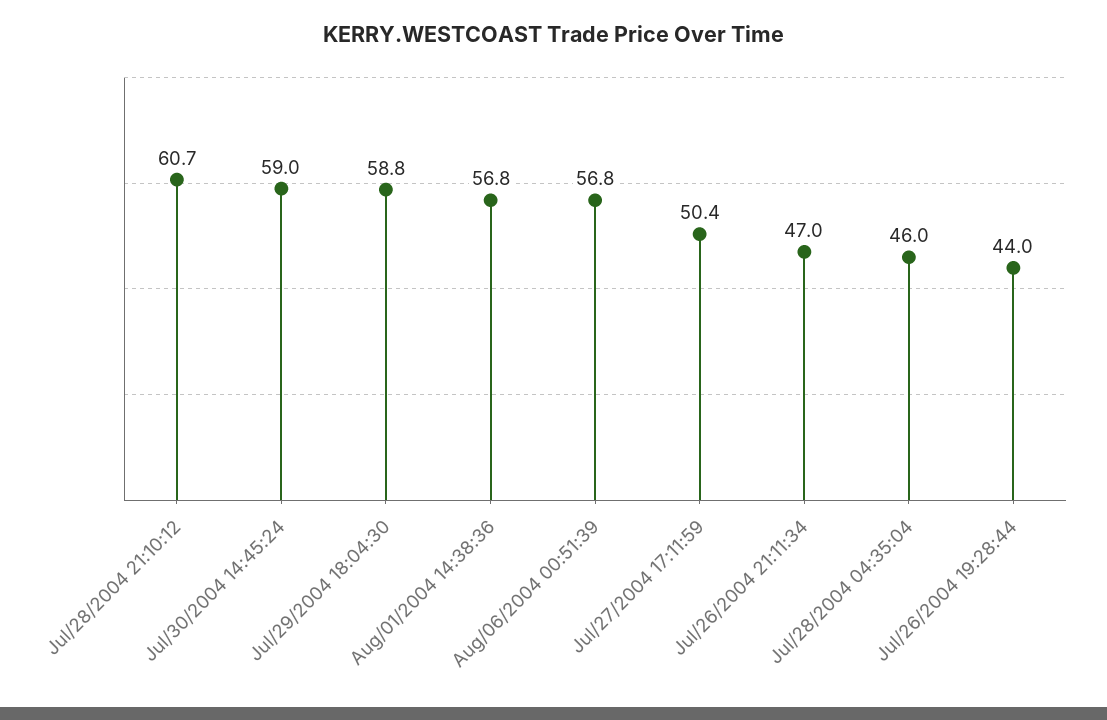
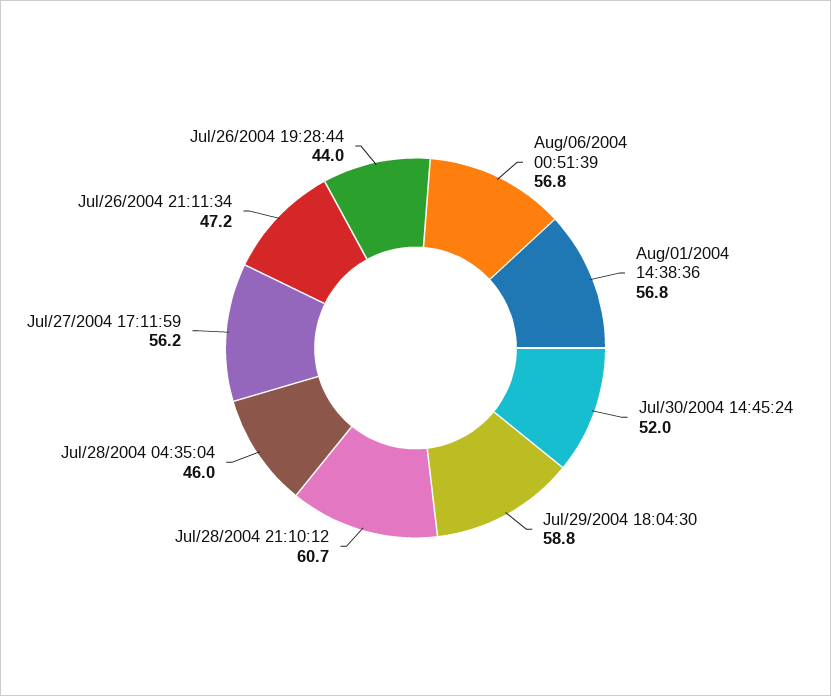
Jul/30/2004 14:45:24: 59 -> 52
Jul/27/2004 17:11:59: 50.4 -> 56.2
Jul/26/2004 21:11:34: 47 -> 47.2

